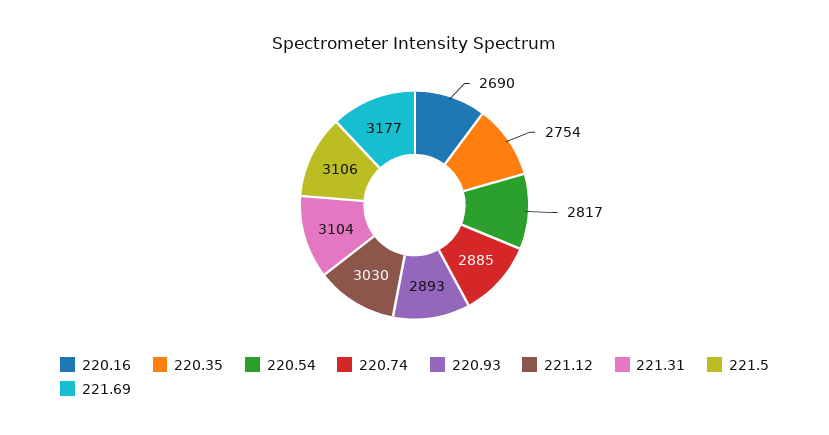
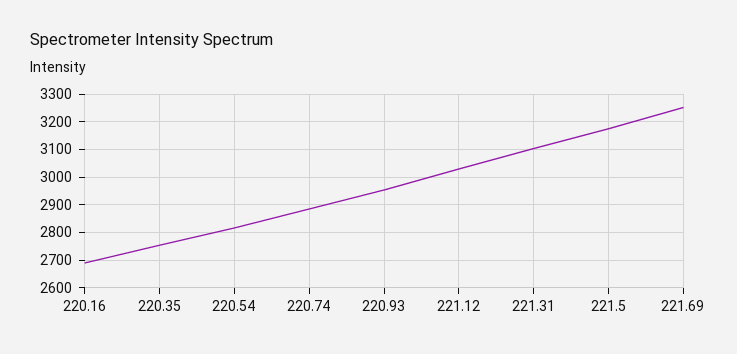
220.93: 2893 -> 2950
221.5: 3106 -> 3175
221.69: 3177 -> 3250

